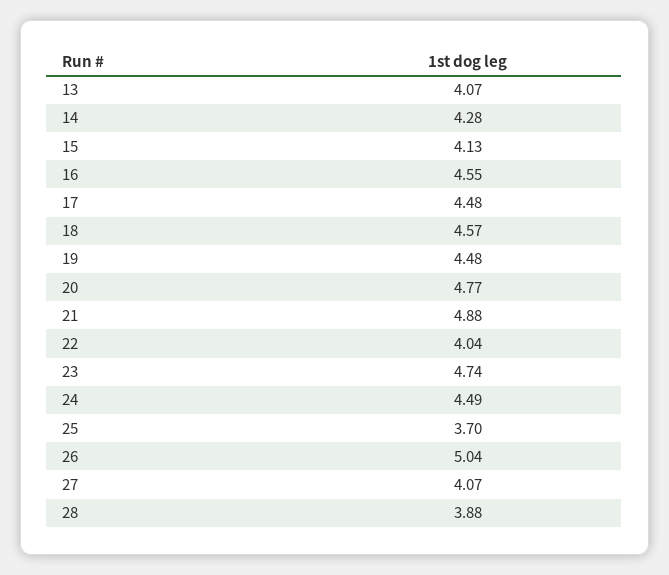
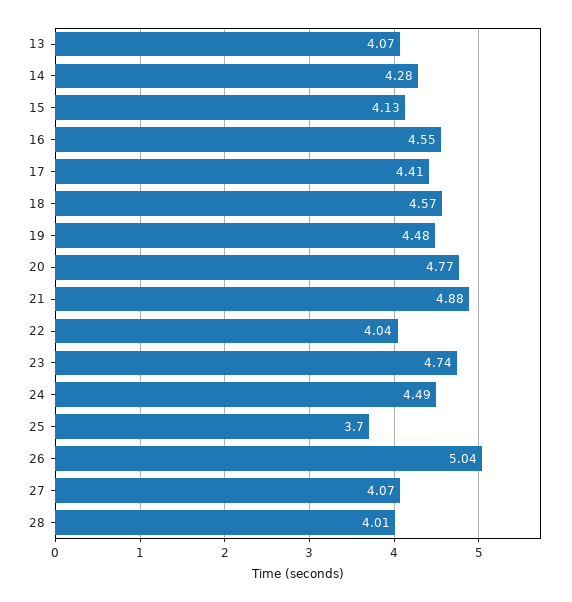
17: 4.48 -> 4.41
28: 3.88 -> 4.01

